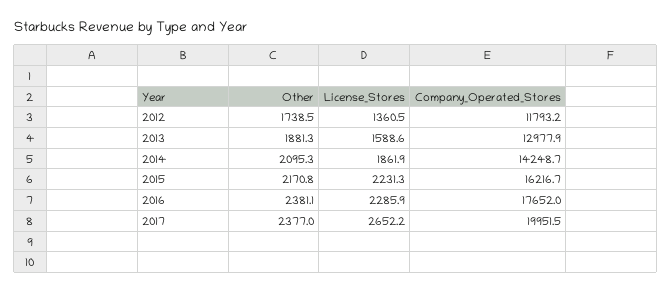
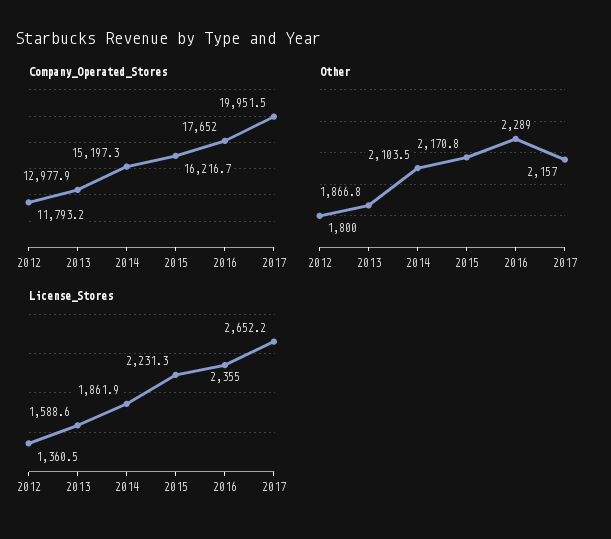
Other, 2012: 1738.5 -> 1800
Other, 2013: 1881.3 -> 1866.8
Other, 2014: 2095.3 -> 2103.5
Company_Operated_Stores, 2014: 14248.7 -> 15197.3
Other, 2016: 2381.1 -> 2289
License_Stores, 2016: 2285.9 -> 2355
Other, 2017: 2377 -> 2157

